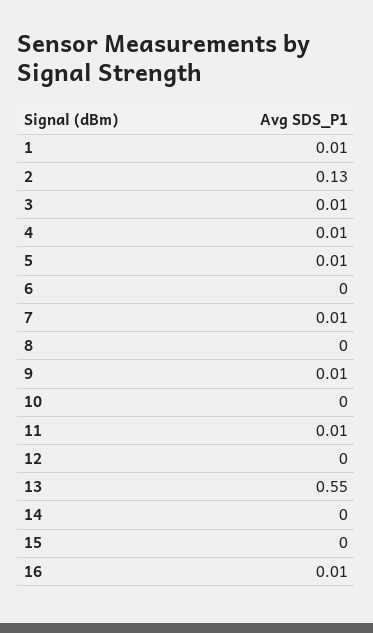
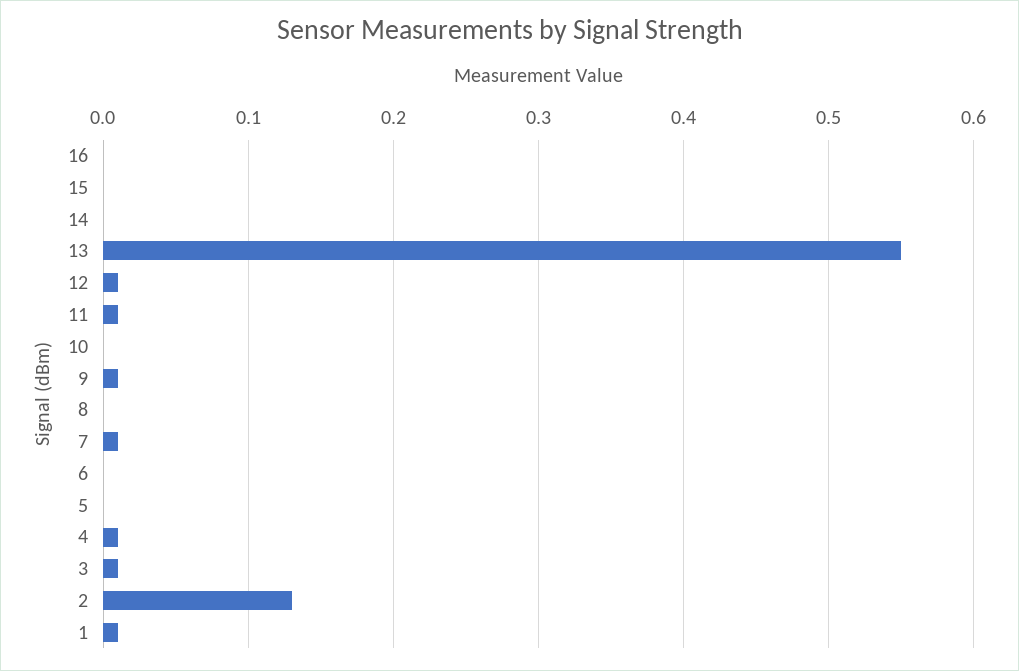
5: 0.01 -> 0
12: 0 -> 0.01
16: 0.01 -> 0

